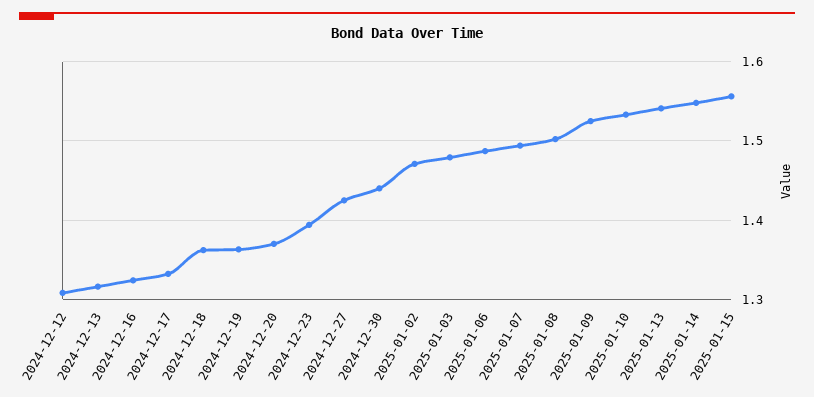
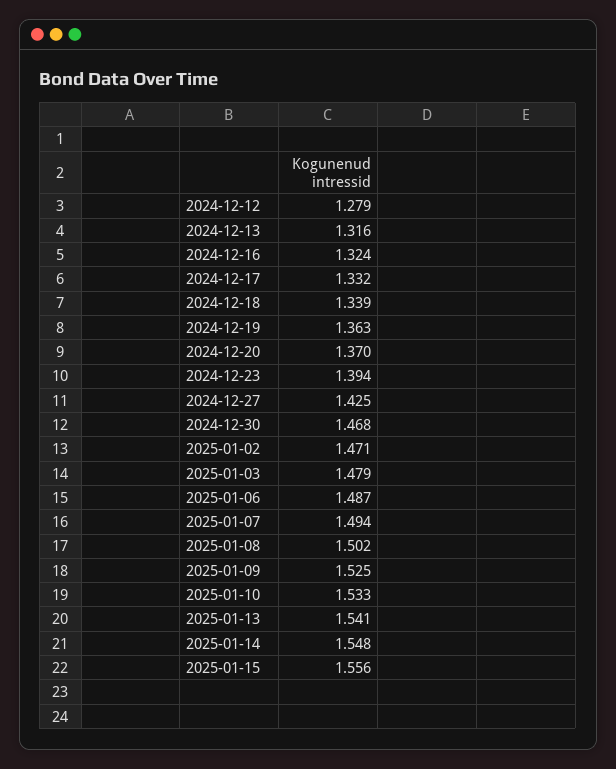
2024-12-12: 1.31 -> 1.279
2024-12-18: 1.36 -> 1.339
2024-12-30: 1.44 -> 1.468

